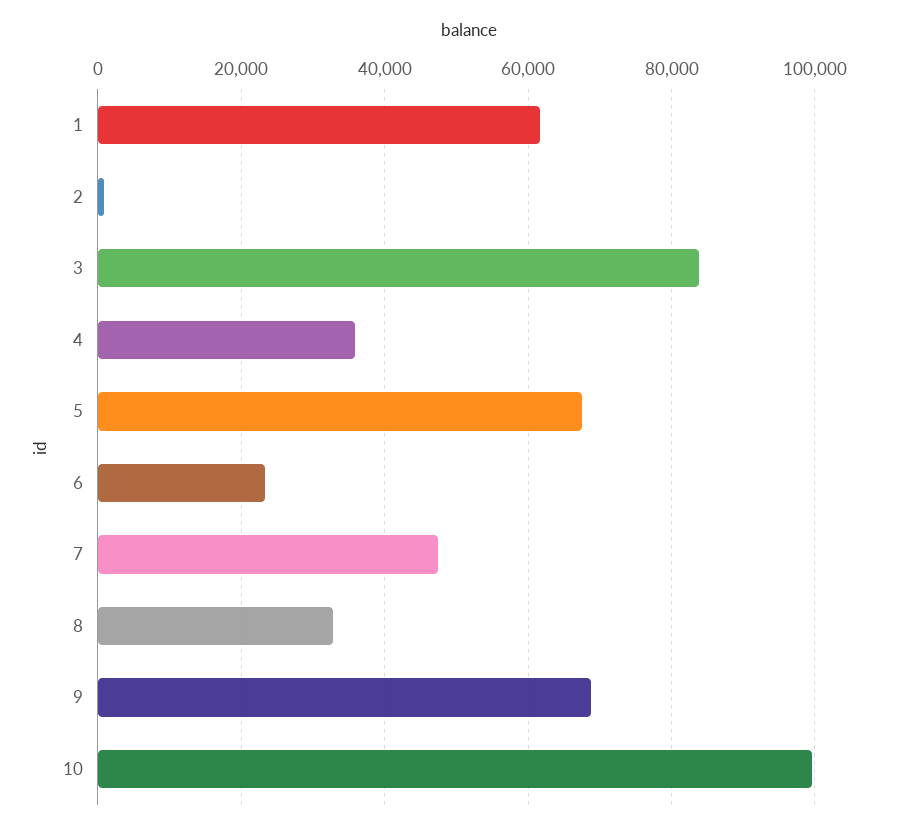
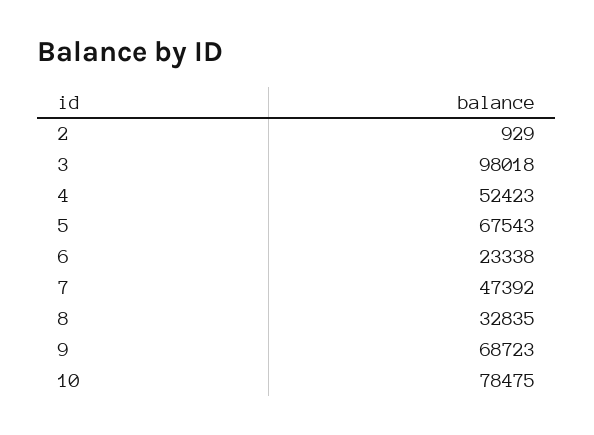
1: 62000 -> none
3: 84000 -> 98018
4: 36000 -> 52423
10: 100000 -> 78475

